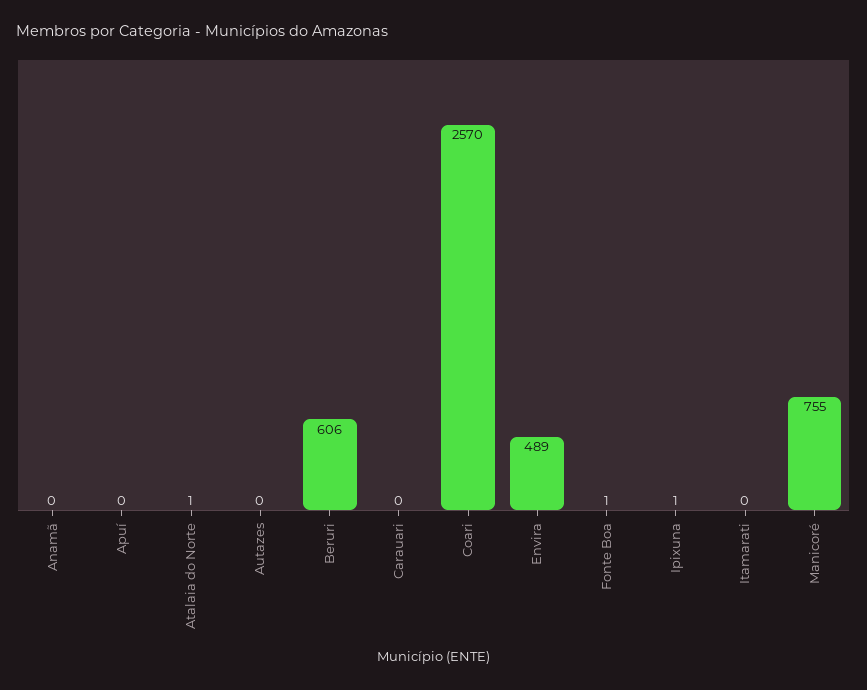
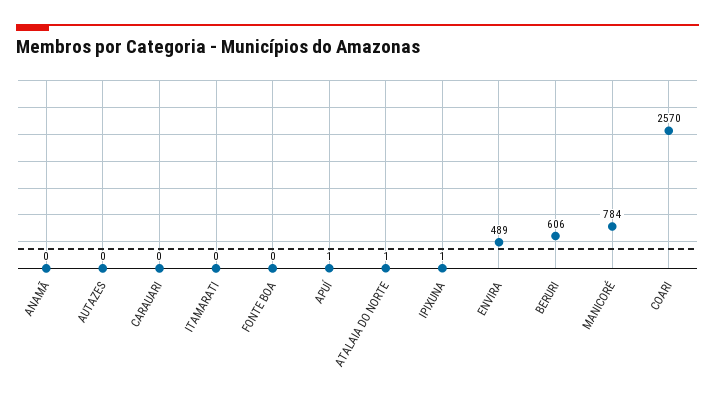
Apuí: 0 -> 1
Fonte Boa: 1 -> 0
Manicoré: 755 -> 784

